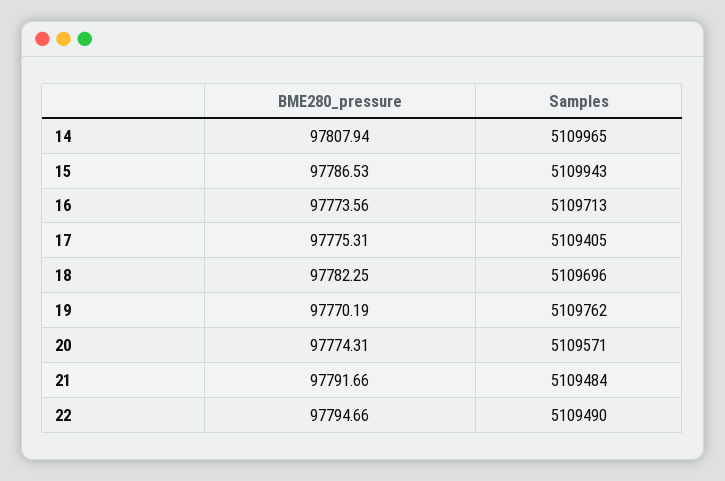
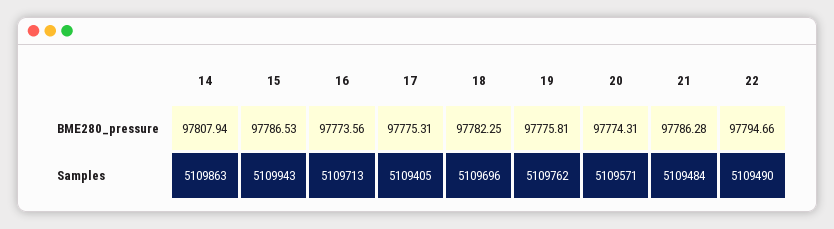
Samples, 14: 5109965 -> 5109863
BME280_pressure, 19: 97770.19 -> 97775.81
BME280_pressure, 21: 97791.66 -> 97786.28

